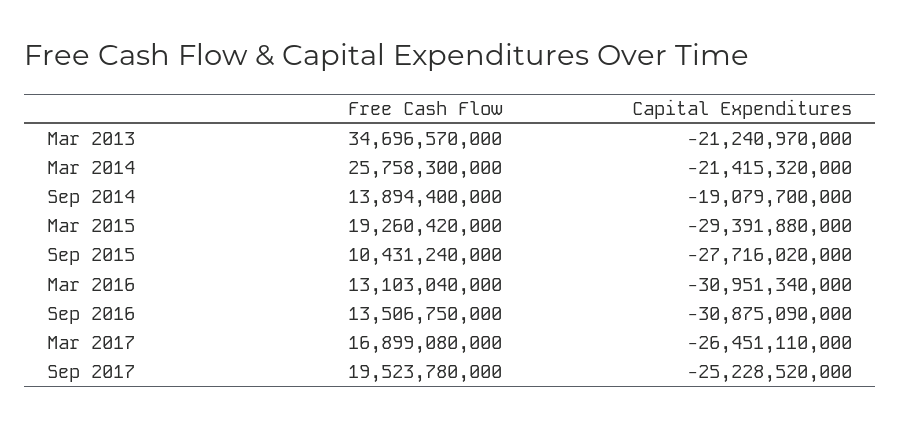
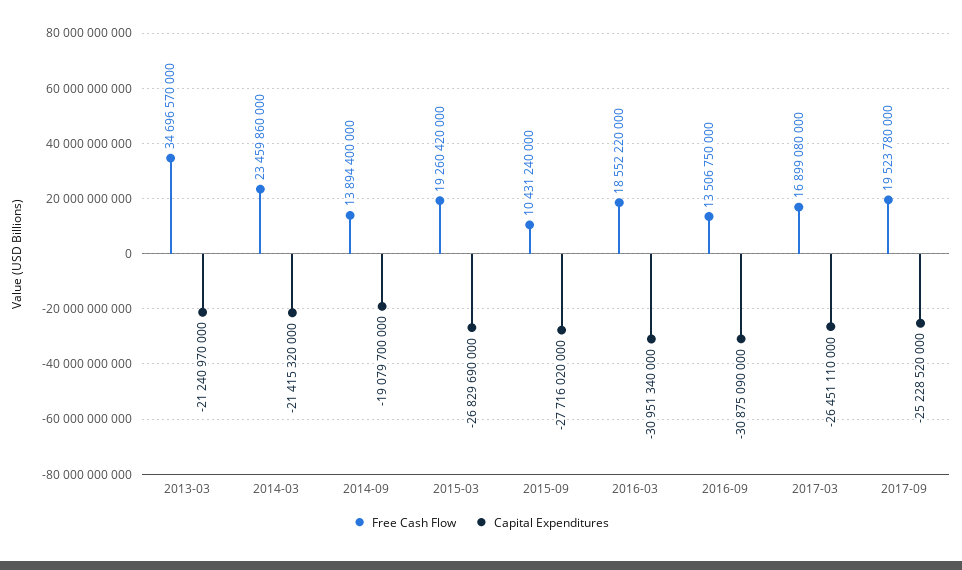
Free Cash Flow, Mar 2014: 25758300000 -> 23459860000
Capital Expenditures, Mar 2015: -29391880000 -> -26829690000
Free Cash Flow, Mar 2016: 13103040000 -> 18552220000

